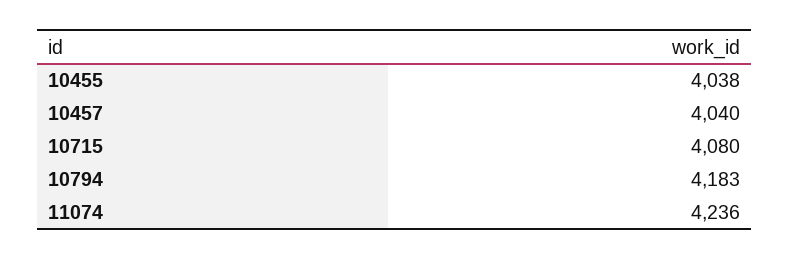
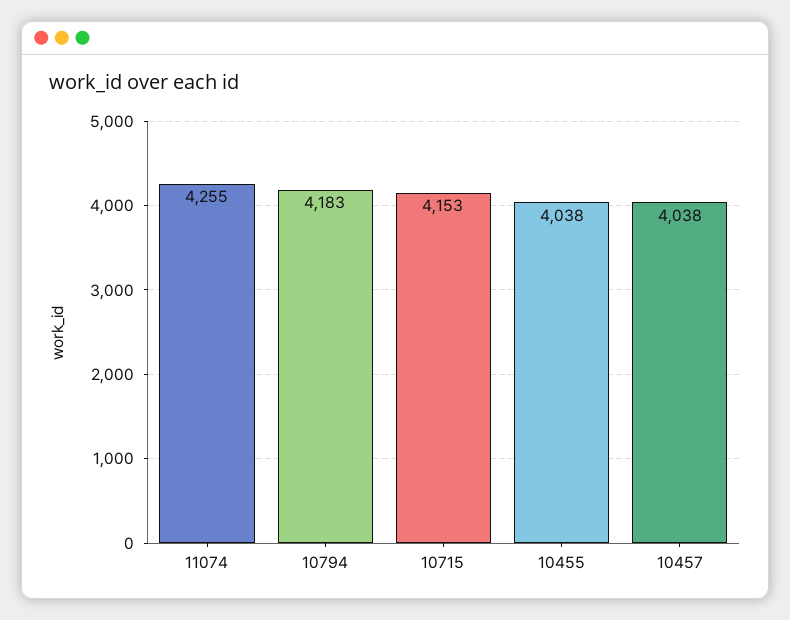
10457: 4040 -> 4038
10715: 4080 -> 4153
11074: 4236 -> 4255

